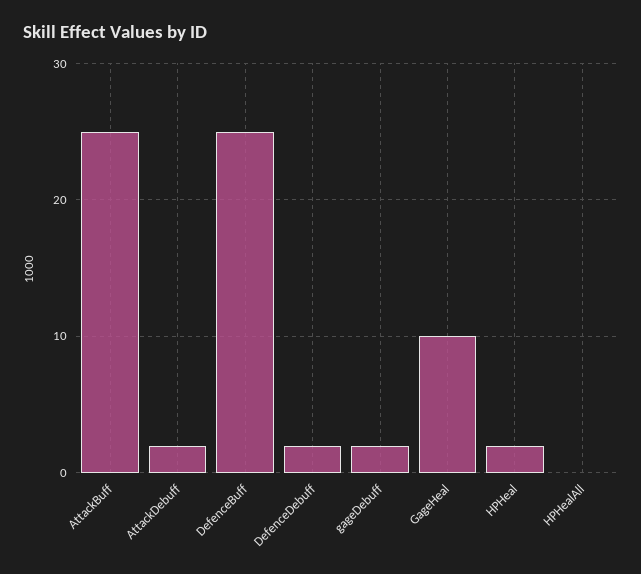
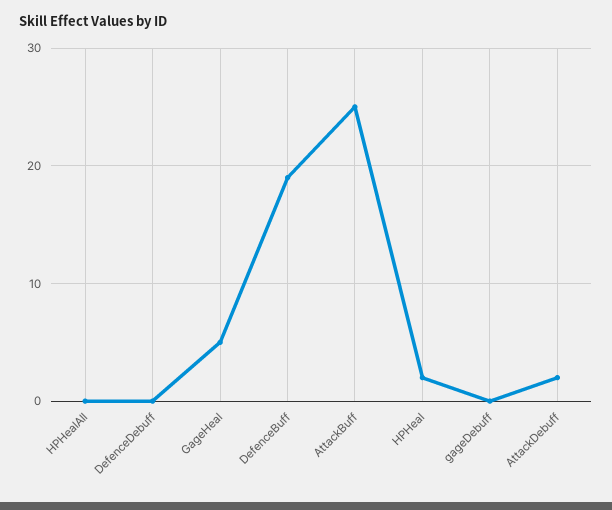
DefenceBuff: 25 -> 19
DefenceDebuff: 2 -> 0
gageDebuff: 2 -> 0
GageHeal: 10 -> 5

